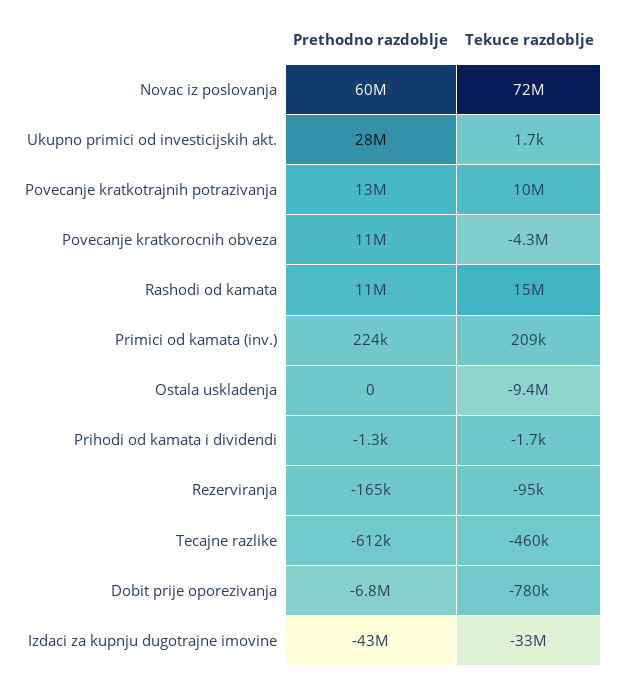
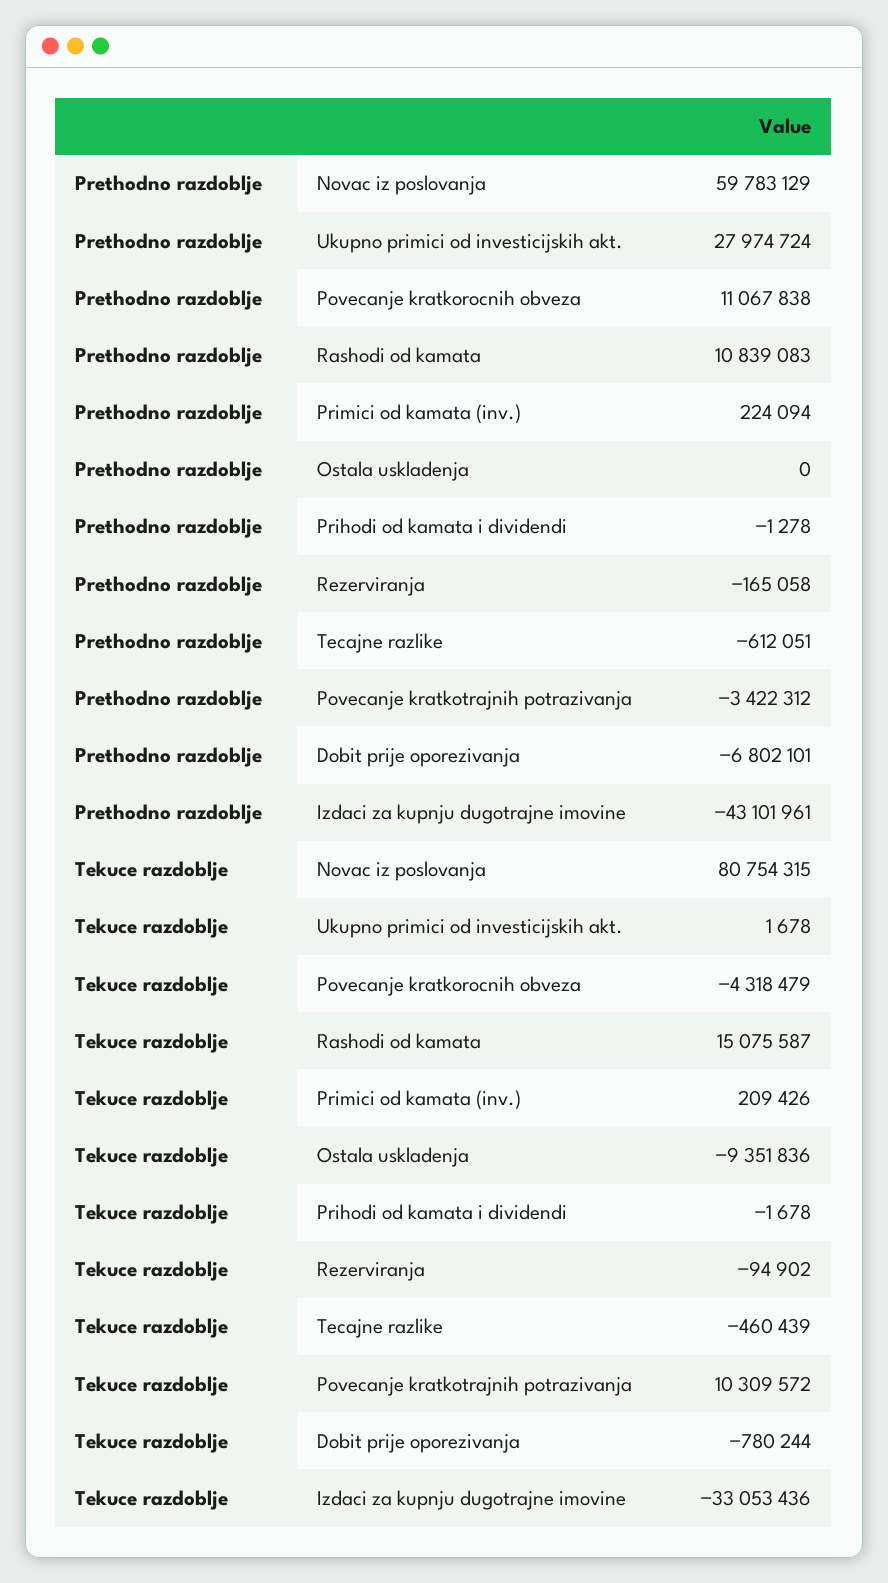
Tekuce razdoblje, Novac iz poslovanja: 72000000 -> 80754315
Prethodno razdoblje, Povecanje kratkotrajnih potrazivanja: 13000000 -> -3422312

